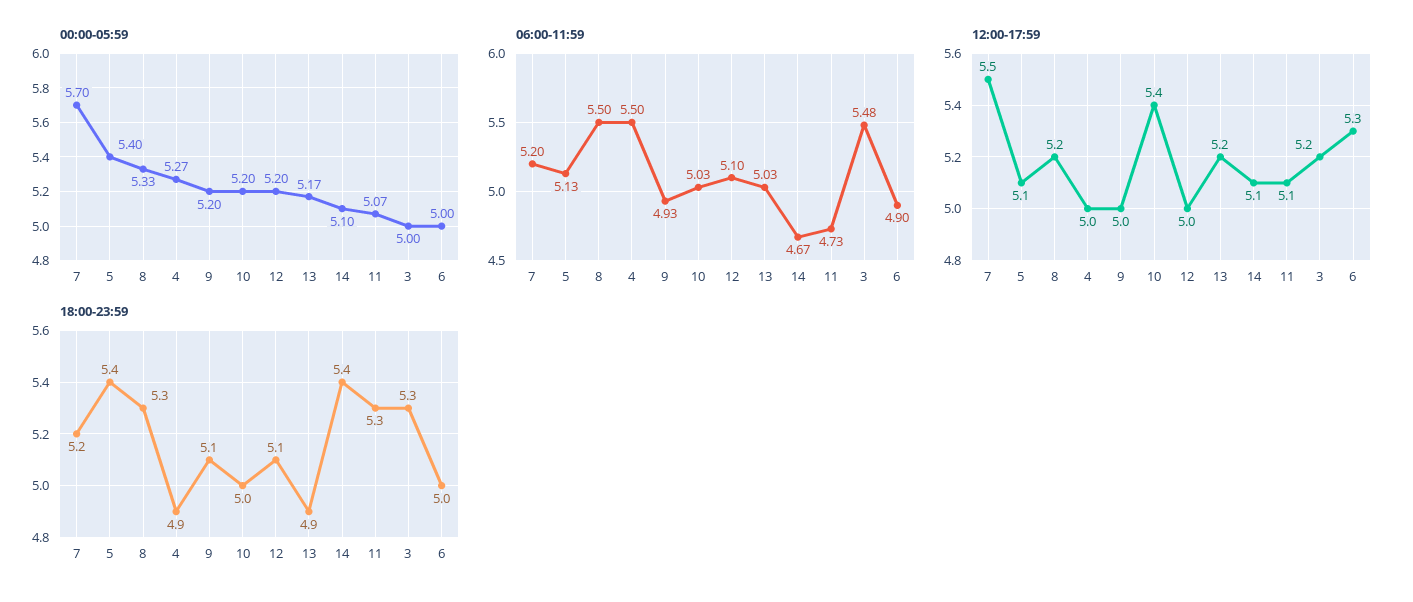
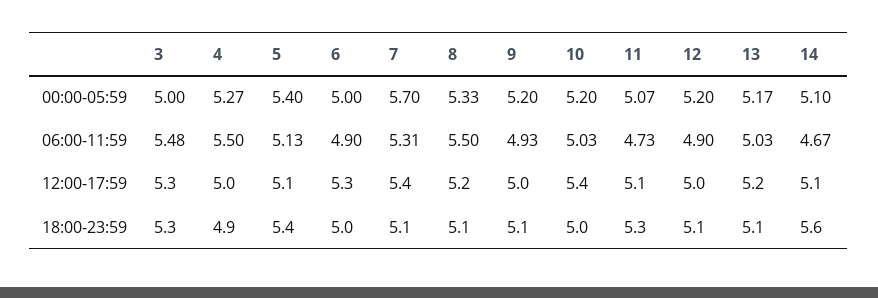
06:00-11:59, 7: 5.2 -> 5.31
06:00-11:59, 12: 5.1 -> 4.9
12:00-17:59, 7: 5.5 -> 5.4
12:00-17:59, 3: 5.2 -> 5.3
18:00-23:59, 7: 5.2 -> 5.1
18:00-23:59, 8: 5.3 -> 5.1
18:00-23:59, 13: 4.9 -> 5.1
18:00-23:59, 14: 5.4 -> 5.6

